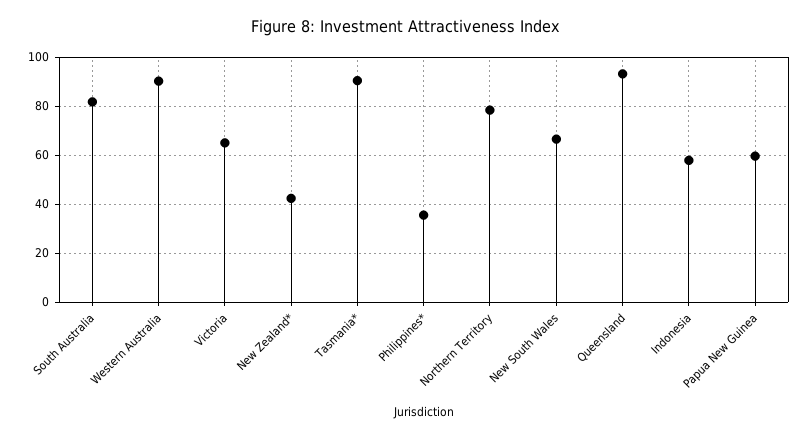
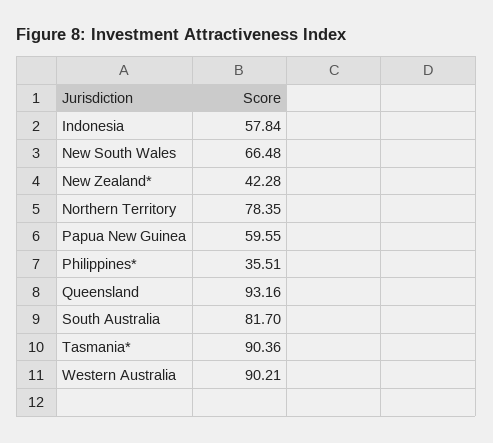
Victoria: 65 -> none

